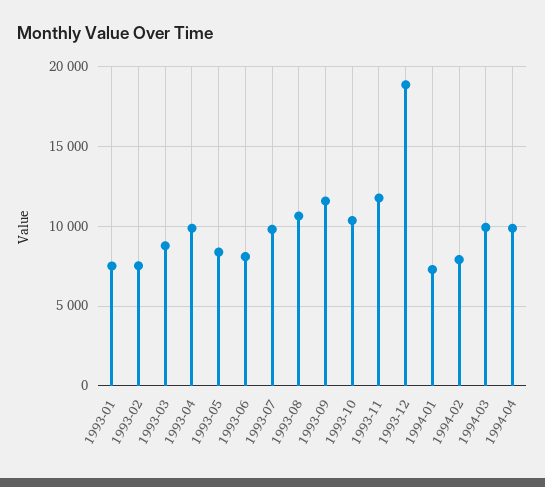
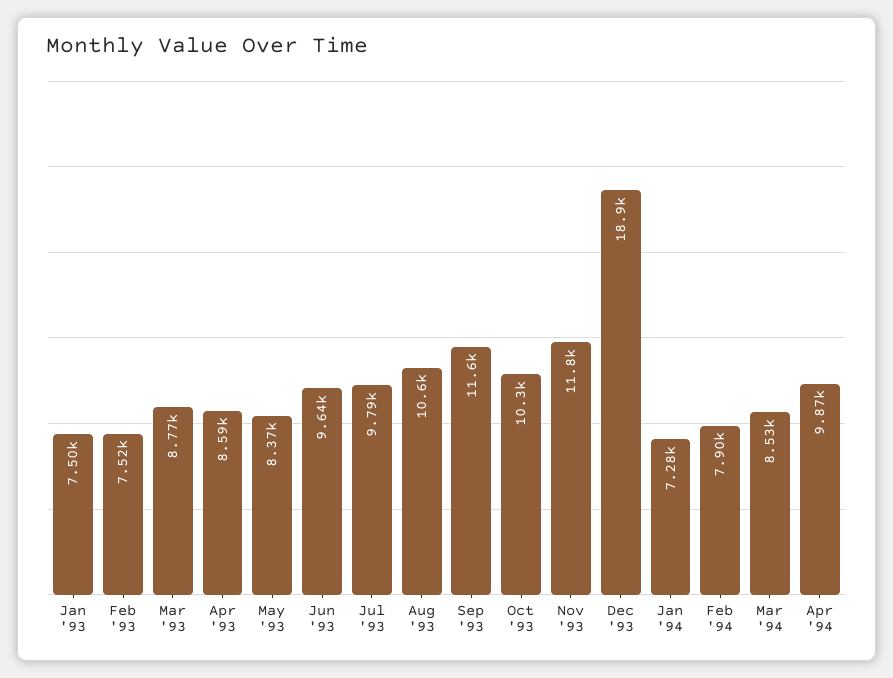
1993-04: 10000 -> 8590
1993-06: 8000 -> 9640
1994-03: 10000 -> 8530

